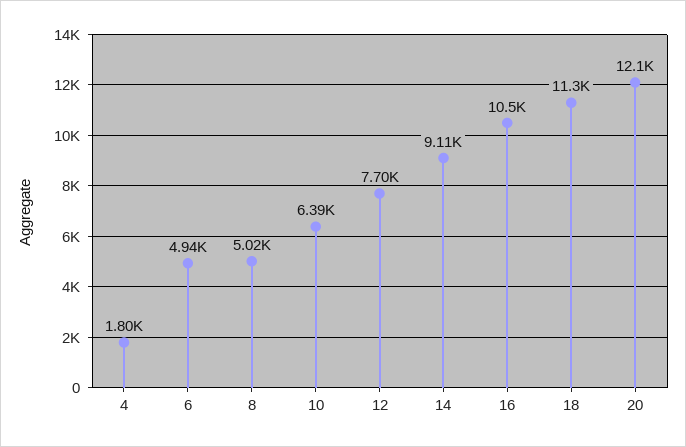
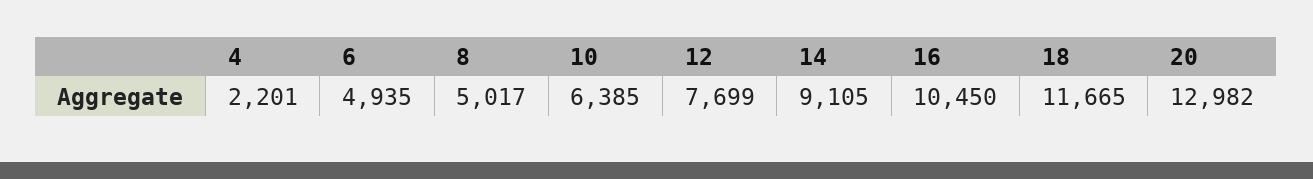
4: 1800 -> 2201
18: 11300 -> 11665
20: 12100 -> 12982

